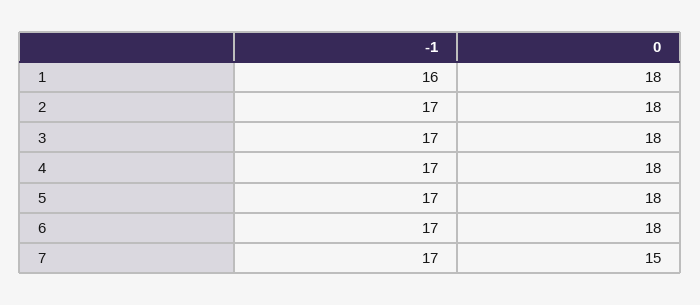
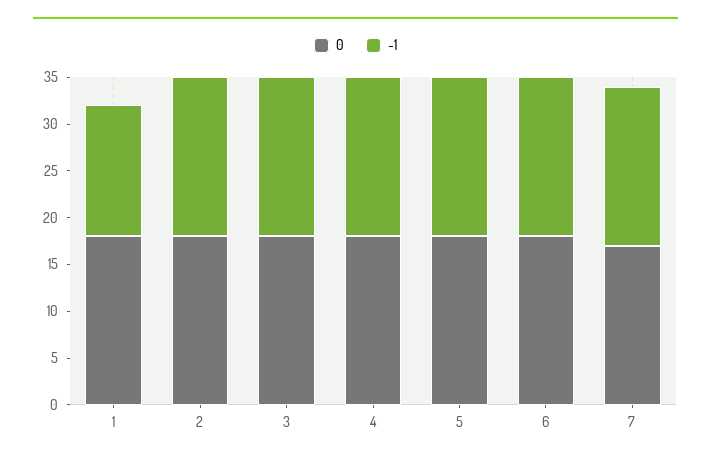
-1, 1: 16 -> 14
0, 7: 15 -> 17

